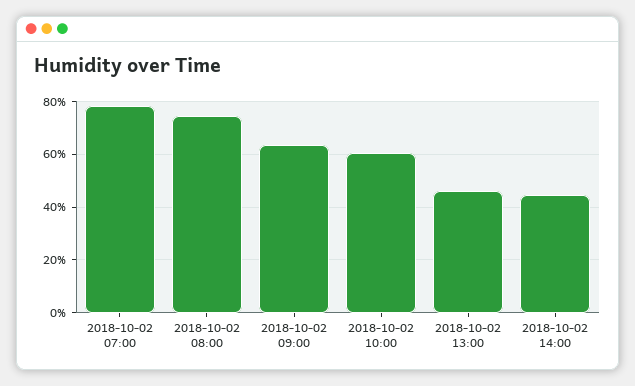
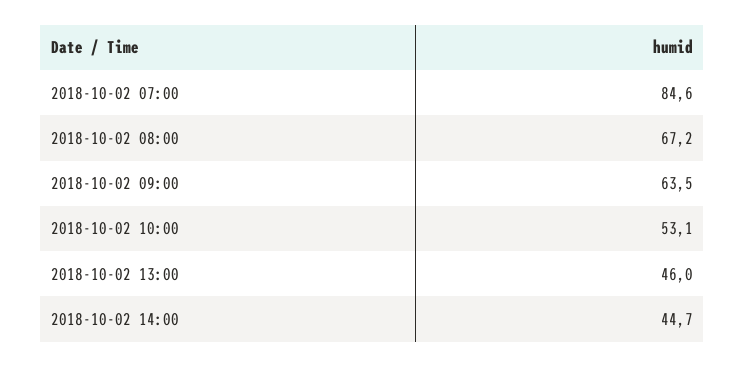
2018-10-02 07:00: 77.5 -> 84.6
2018-10-02 08:00: 75 -> 67.2
2018-10-02 10:00: 60 -> 53.1

